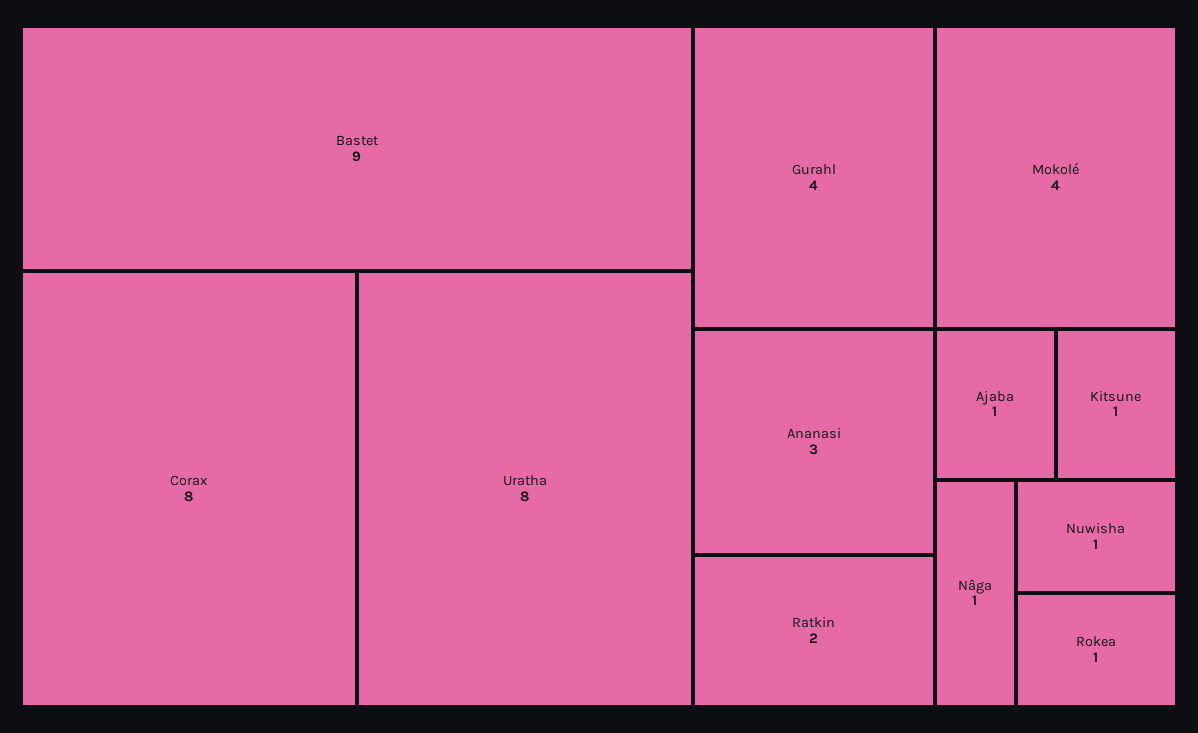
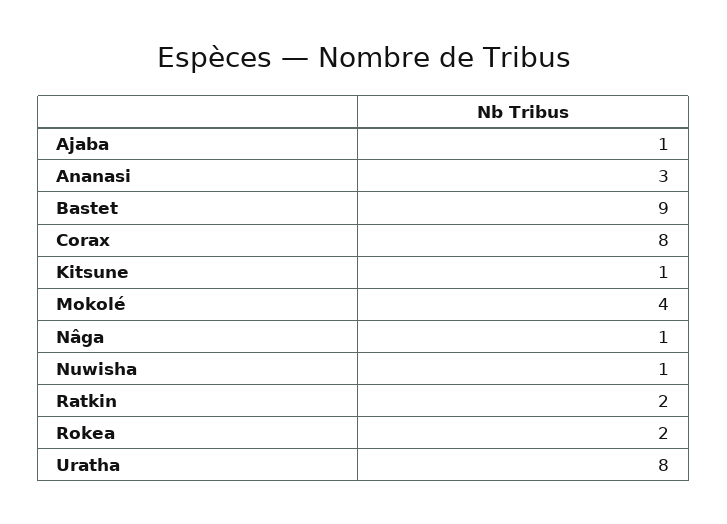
Gurahl: 4 -> none
Rokea: 1 -> 2

